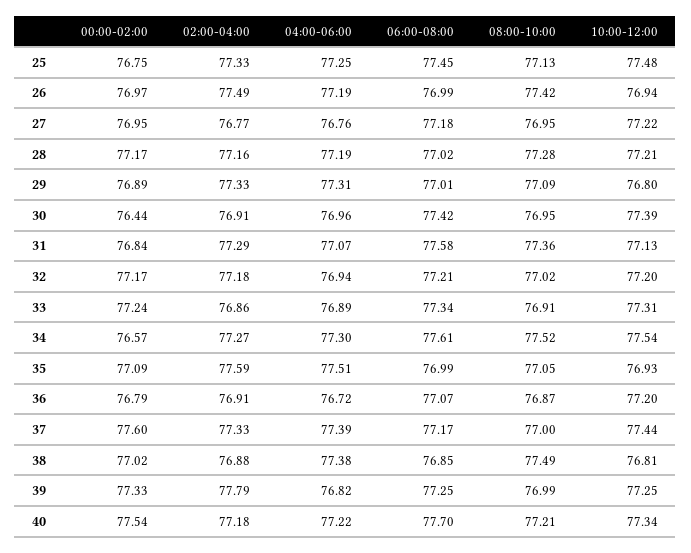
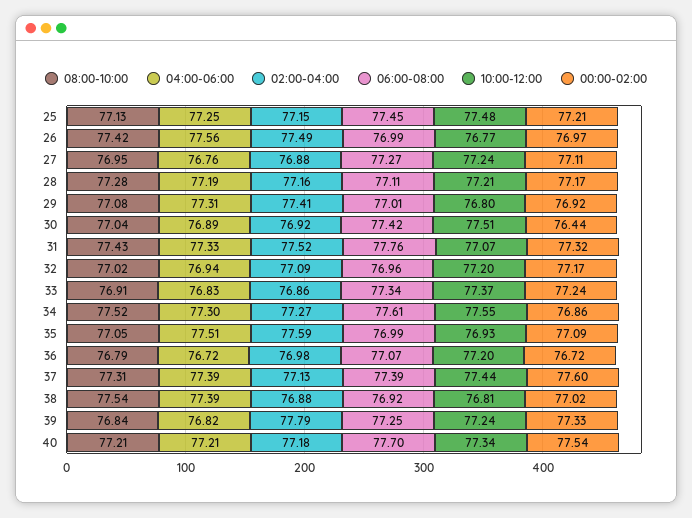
00:00-02:00, 25: 76.75 -> 77.21
02:00-04:00, 25: 77.33 -> 77.15
04:00-06:00, 26: 77.19 -> 77.56
10:00-12:00, 26: 76.94 -> 76.77
00:00-02:00, 27: 76.95 -> 77.11
02:00-04:00, 27: 76.77 -> 76.88
06:00-08:00, 27: 77.18 -> 77.27
10:00-12:00, 27: 77.22 -> 77.24
06:00-08:00, 28: 77.02 -> 77.11
00:00-02:00, 29: 76.89 -> 76.92
02:00-04:00, 29: 77.33 -> 77.41
08:00-10:00, 29: 77.09 -> 77.08
02:00-04:00, 30: 76.91 -> 76.92
04:00-06:00, 30: 76.96 -> 76.89
08:00-10:00, 30: 76.95 -> 77.04
10:00-12:00, 30: 77.39 -> 77.51
00:00-02:00, 31: 76.84 -> 77.32
02:00-04:00, 31: 77.29 -> 77.52
04:00-06:00, 31: 77.07 -> 77.33
06:00-08:00, 31: 77.58 -> 77.76
08:00-10:00, 31: 77.36 -> 77.43
10:00-12:00, 31: 77.13 -> 77.07
02:00-04:00, 32: 77.18 -> 77.09
06:00-08:00, 32: 77.21 -> 76.96
04:00-06:00, 33: 76.89 -> 76.83
10:00-12:00, 33: 77.31 -> 77.37
00:00-02:00, 34: 76.57 -> 76.86
10:00-12:00, 34: 77.54 -> 77.55
00:00-02:00, 36: 76.79 -> 76.72
02:00-04:00, 36: 76.91 -> 76.98
08:00-10:00, 36: 76.87 -> 76.79
02:00-04:00, 37: 77.33 -> 77.13
06:00-08:00, 37: 77.17 -> 77.39
08:00-10:00, 37: 77 -> 77.31
04:00-06:00, 38: 77.38 -> 77.39
06:00-08:00, 38: 76.85 -> 76.92
08:00-10:00, 38: 77.49 -> 77.54
08:00-10:00, 39: 76.99 -> 76.84
10:00-12:00, 39: 77.25 -> 77.24
04:00-06:00, 40: 77.22 -> 77.21

